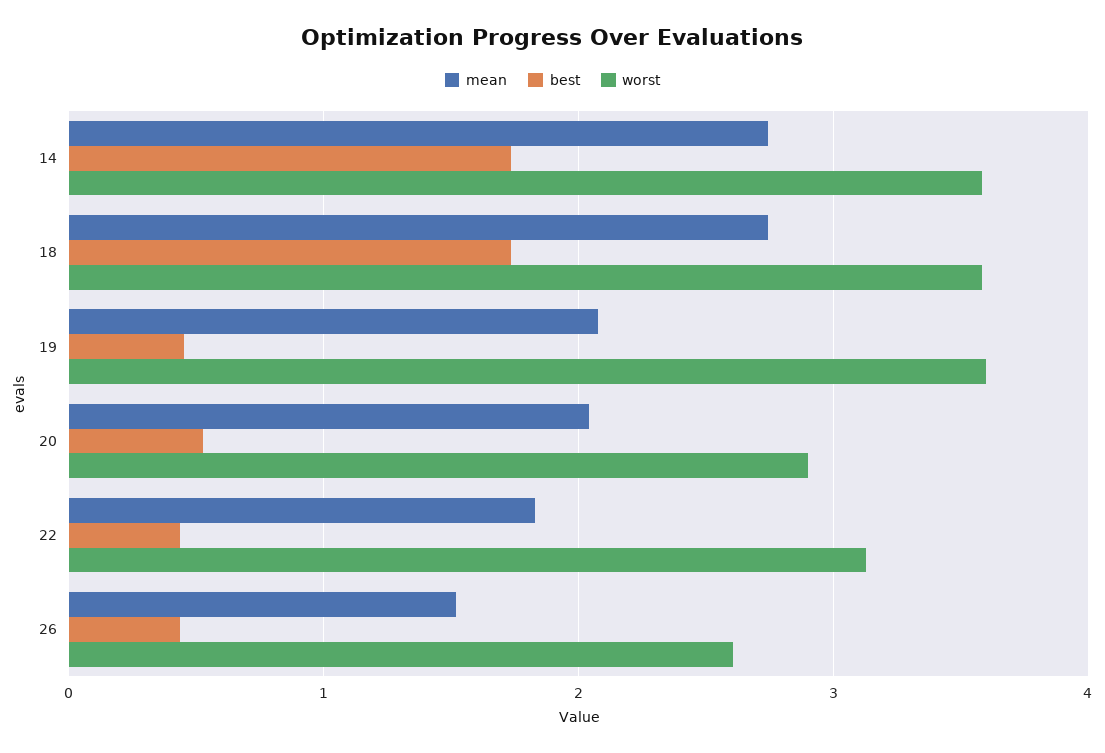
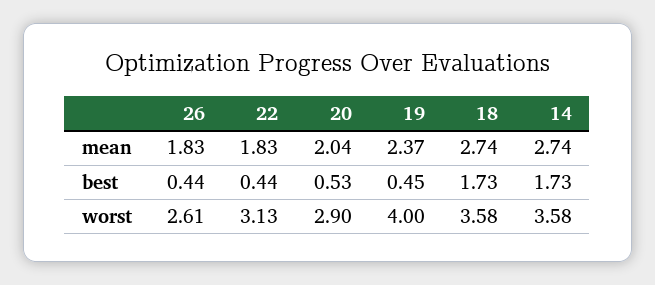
mean, 19: 2.1 -> 2.37
worst, 19: 3.6 -> 4
mean, 26: 1.5 -> 1.83

